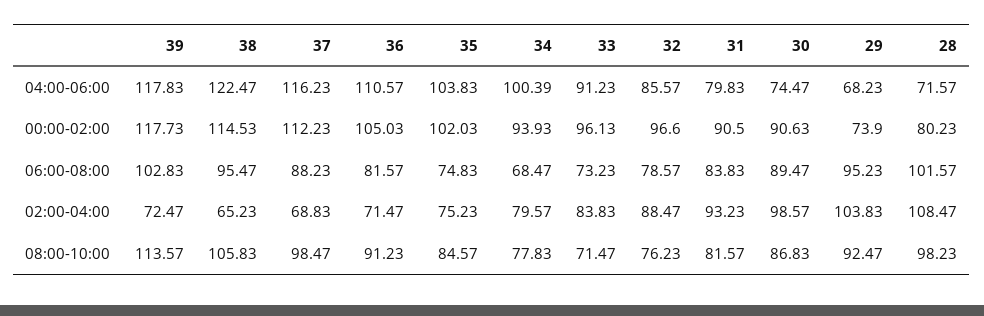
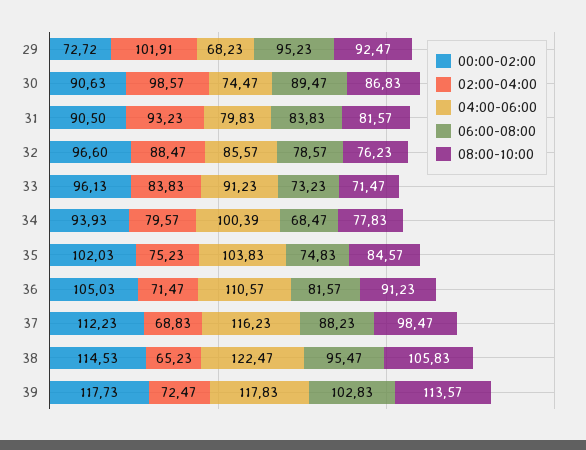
04:00-06:00, 28: 71.57 -> none
00:00-02:00, 29: 73.9 -> 72.72
00:00-02:00, 28: 80.23 -> none
06:00-08:00, 28: 101.57 -> none
02:00-04:00, 29: 103.83 -> 101.91
02:00-04:00, 28: 108.47 -> none
08:00-10:00, 28: 98.23 -> none

